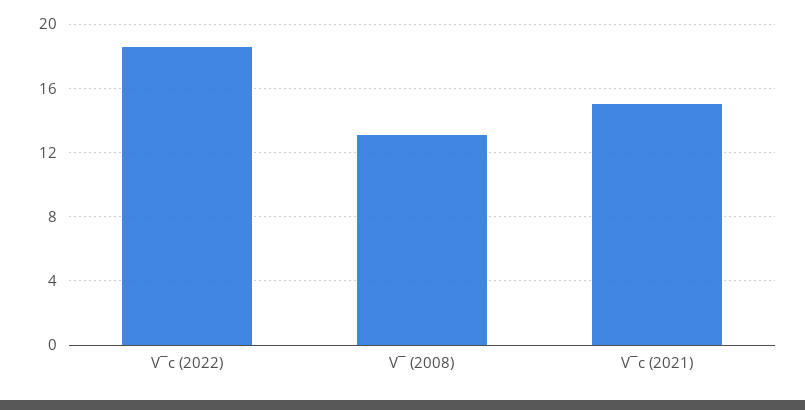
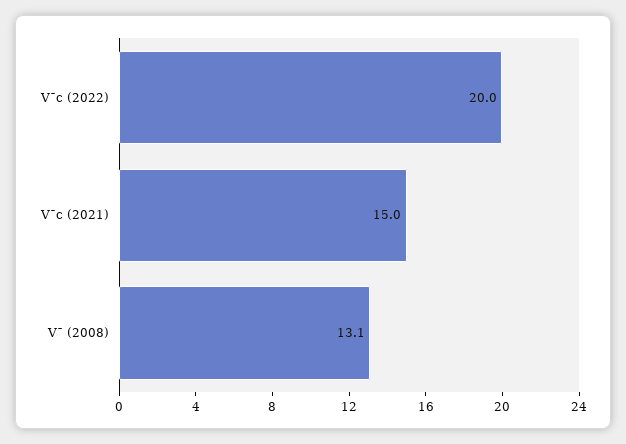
V¯c (2022): 18.5 -> 20

